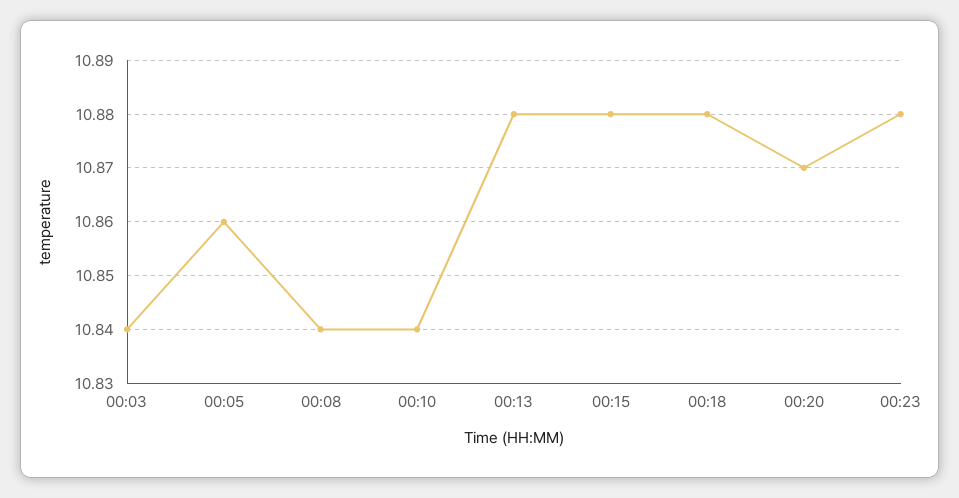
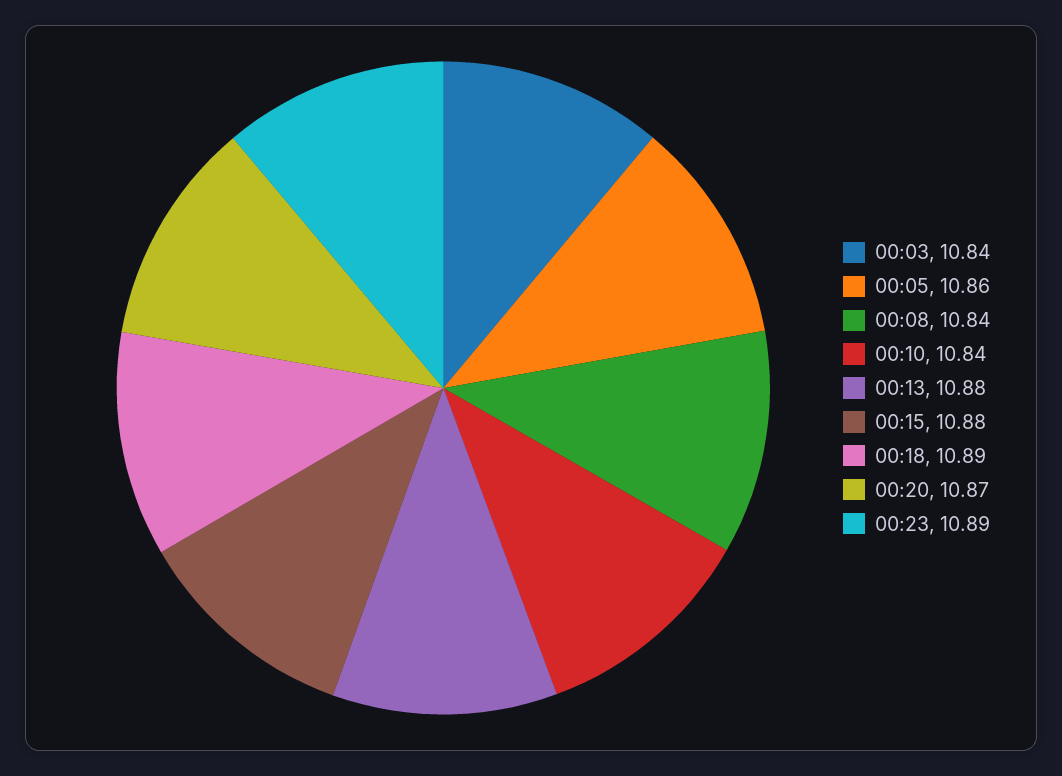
00:18: 10.88 -> 10.89
00:23: 10.88 -> 10.89

